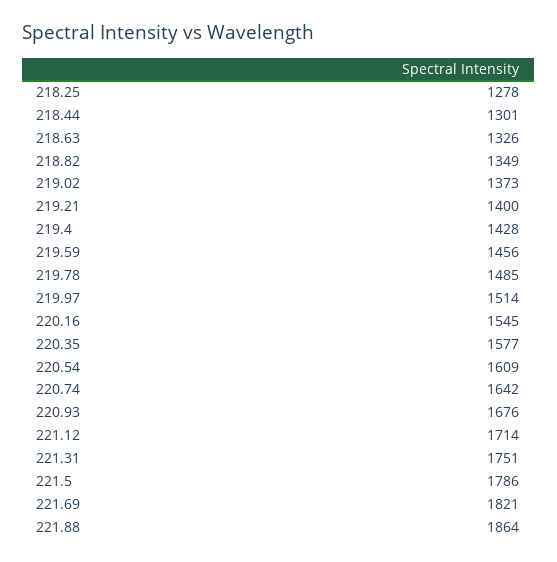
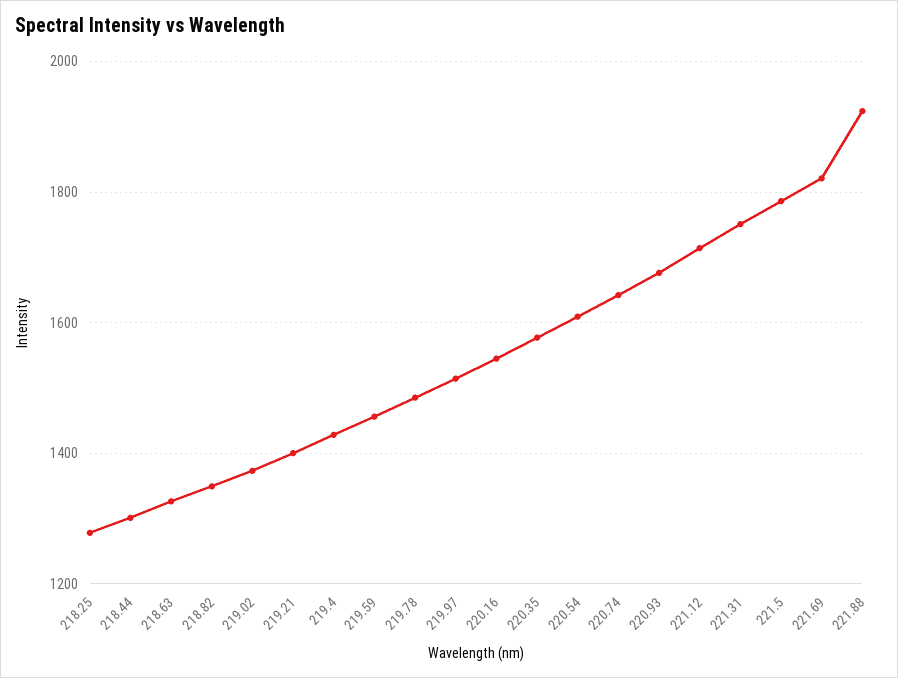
221.88: 1864 -> 1920

